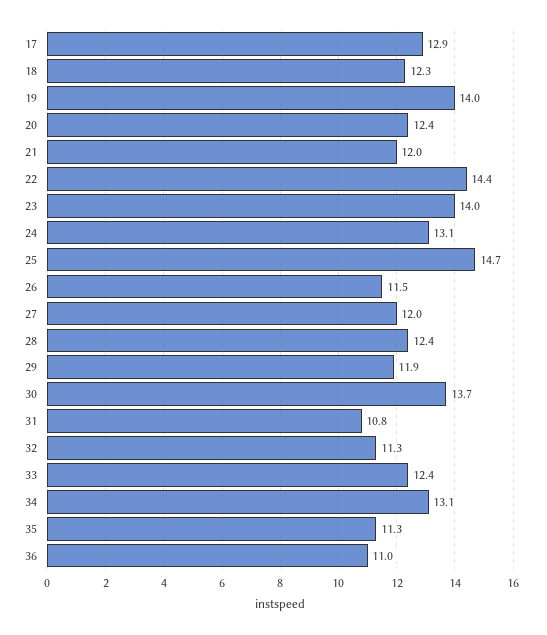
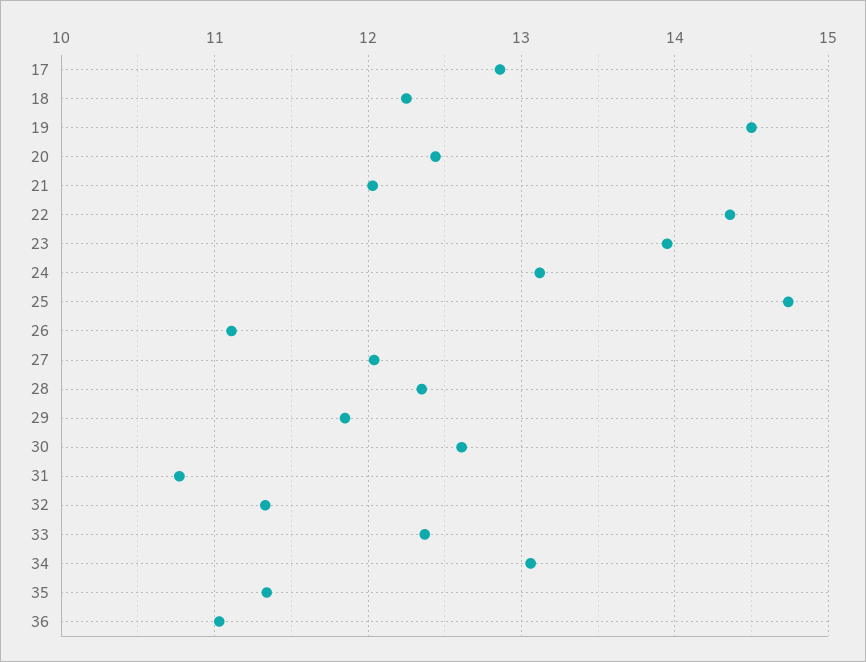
19: 14 -> 14.5
26: 11.5 -> 11.1
30: 13.7 -> 12.6

